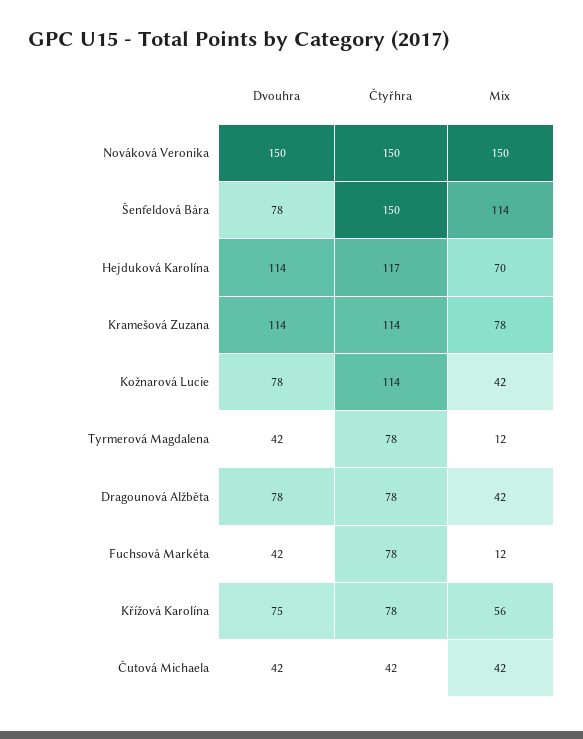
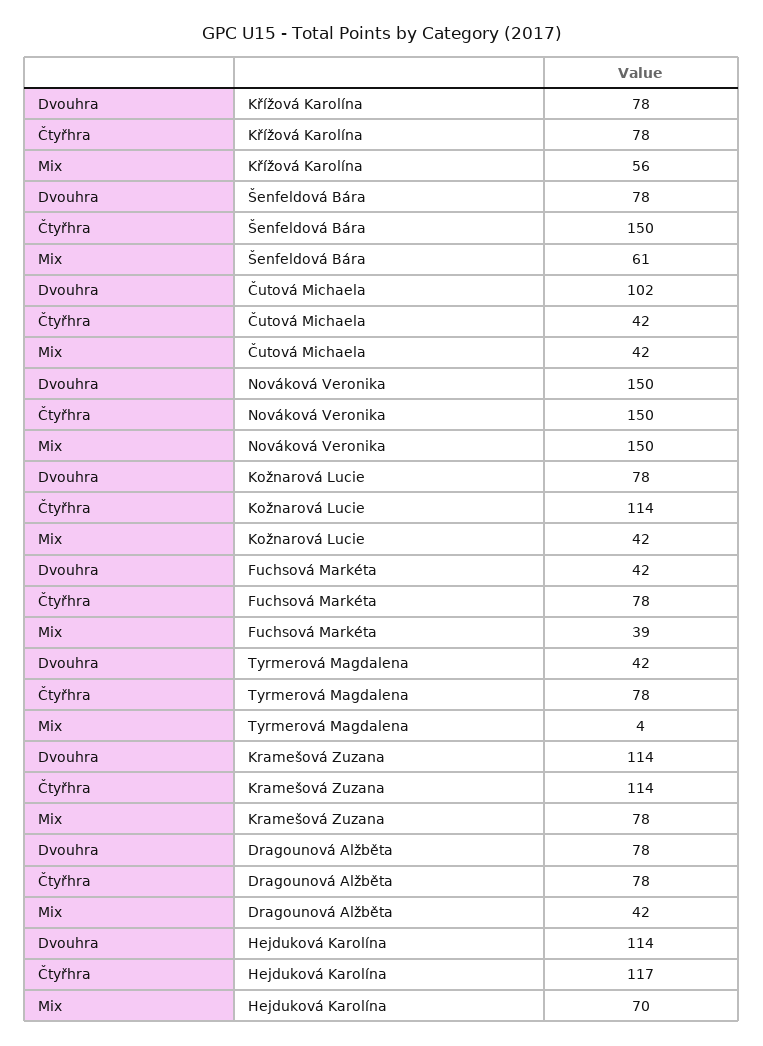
Mix, Šenfeldová Bára: 114 -> 61
Mix, Tyrmerová Magdalena: 12 -> 4
Mix, Fuchsová Markéta: 12 -> 39
Dvouhra, Křížová Karolína: 75 -> 78
Dvouhra, Čutová Michaela: 42 -> 102

